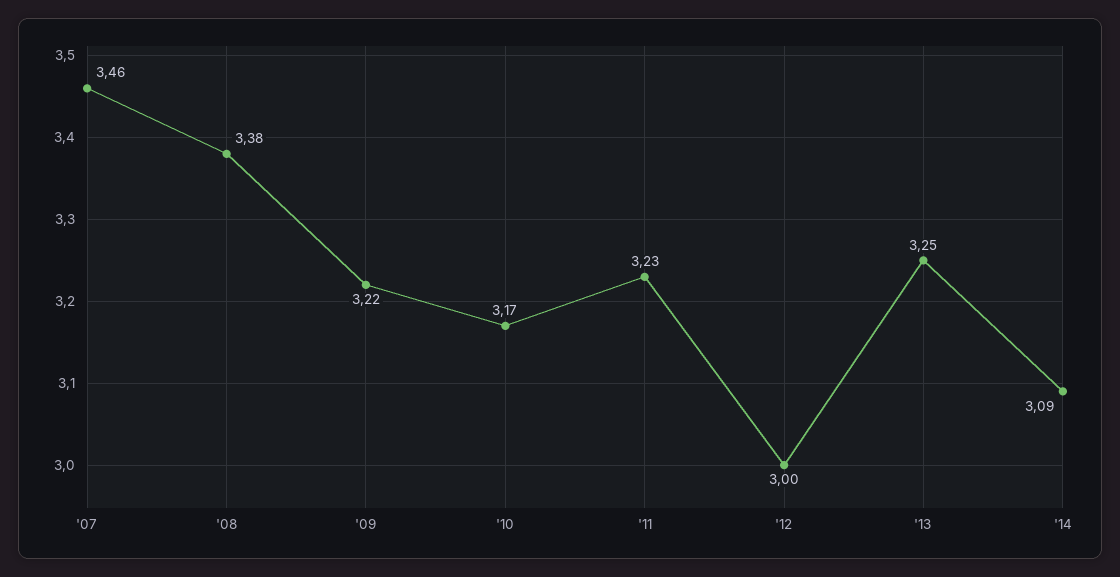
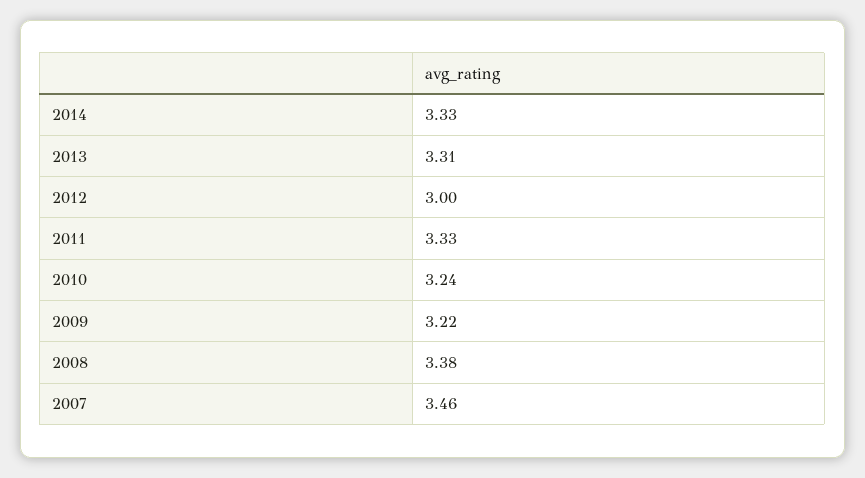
'10: 3.17 -> 3.24
'11: 3.23 -> 3.33
'13: 3.25 -> 3.31
'14: 3.09 -> 3.33

